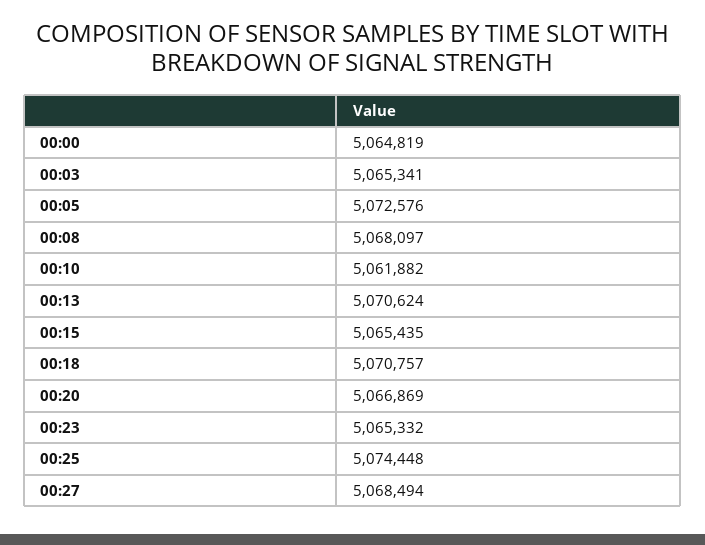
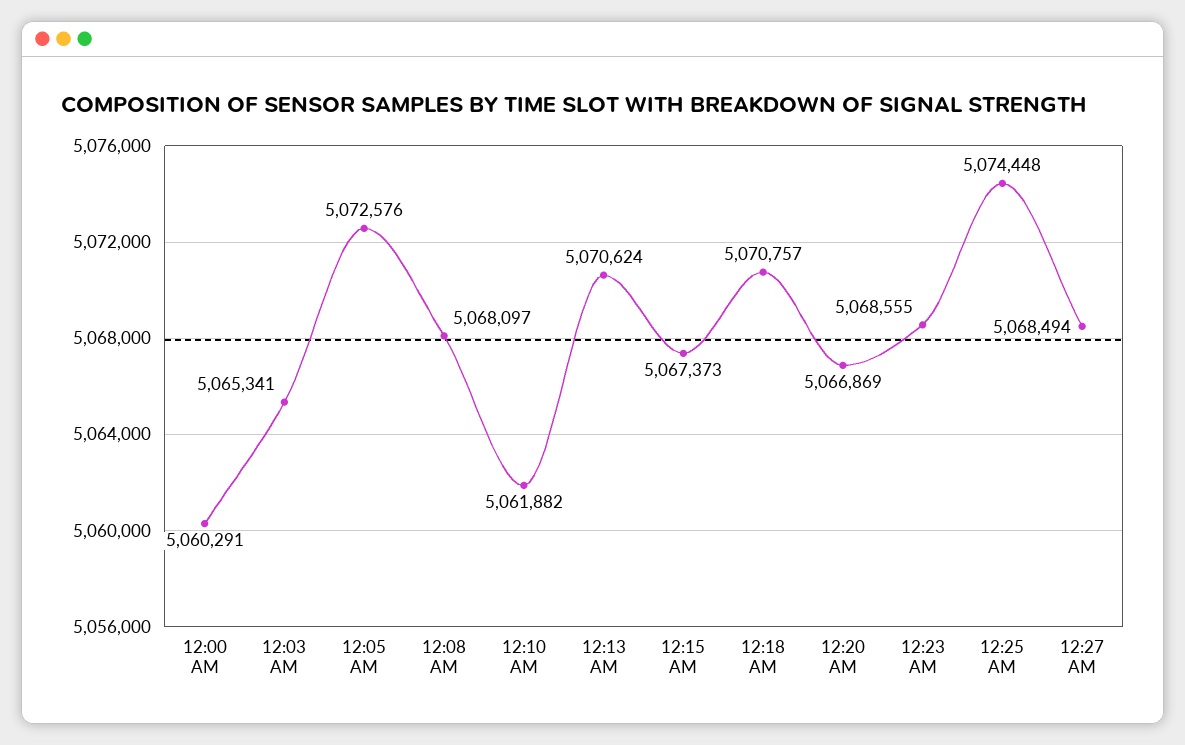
00:00: 5064819 -> 5060291
00:15: 5065435 -> 5067373
00:23: 5065332 -> 5068555

